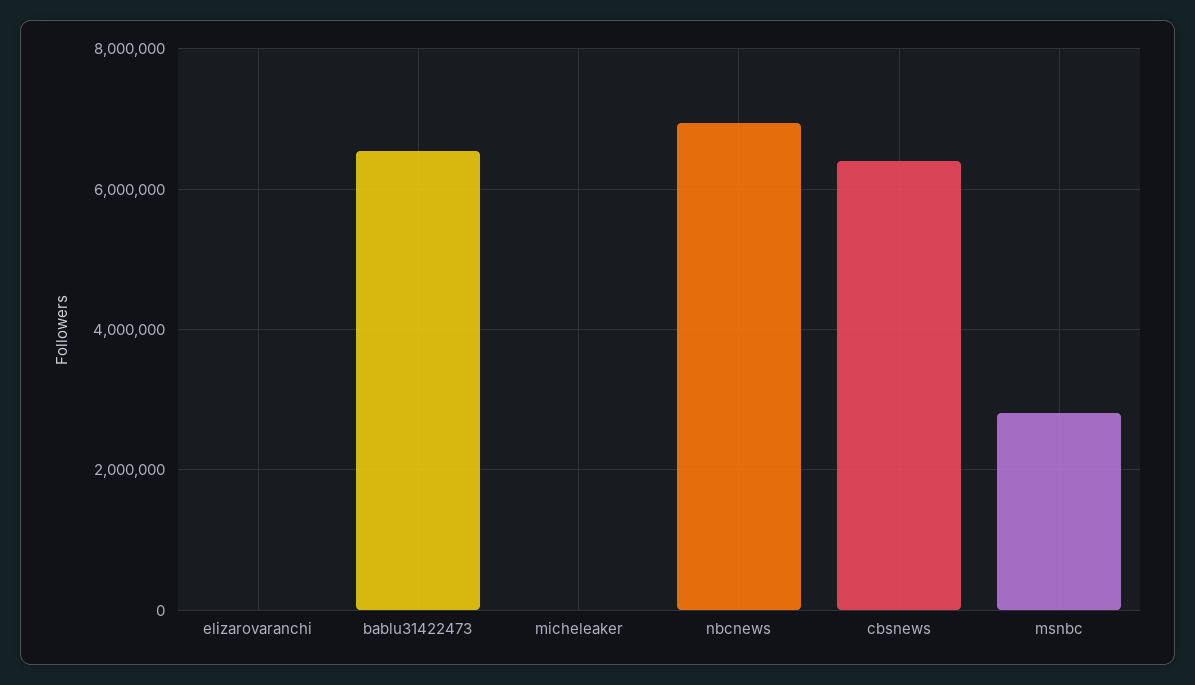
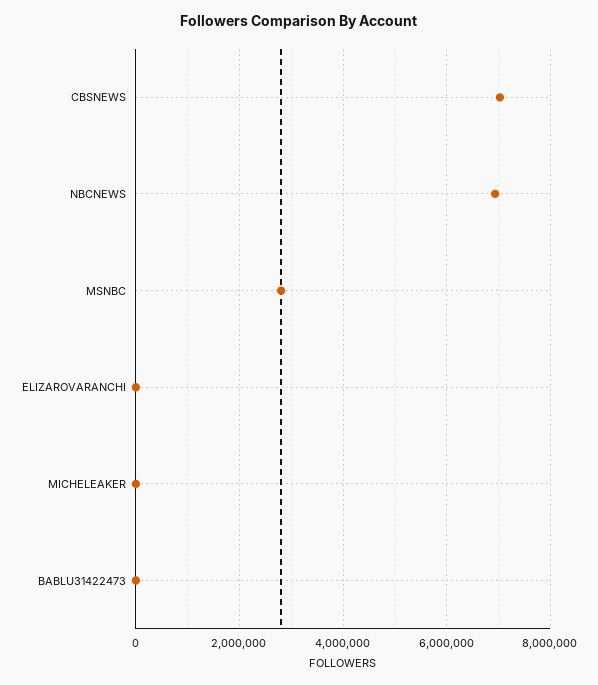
bablu31422473: 6600000 -> 0
cbsnews: 6400000 -> 7000000

